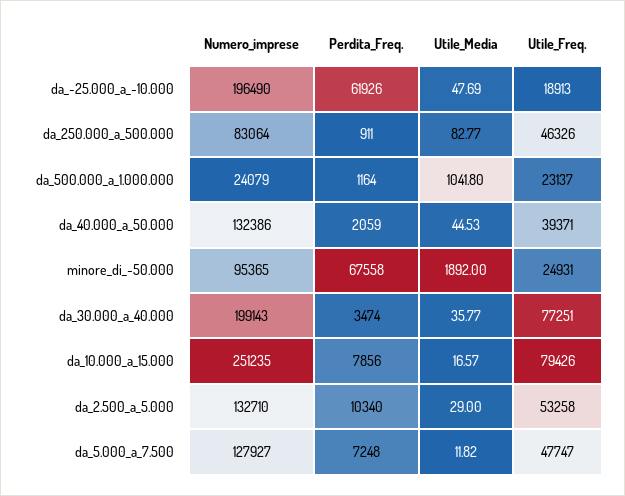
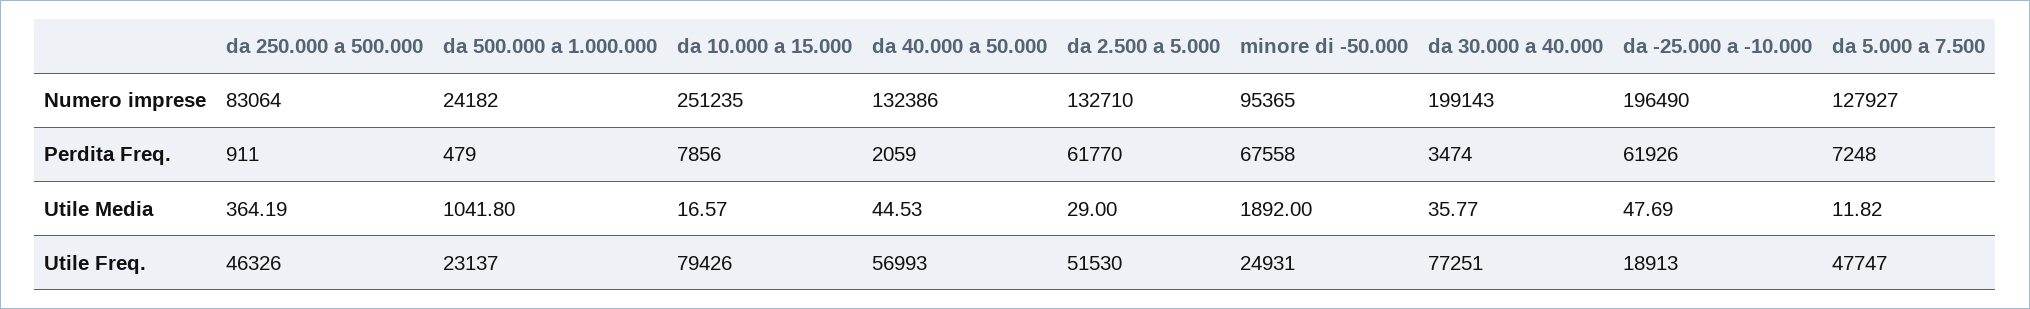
Utile_Media, da_250.000_a_500.000: 82.77 -> 364.19
Numero_imprese, da_500.000_a_1.000.000: 24079 -> 24182
Perdita_Freq., da_500.000_a_1.000.000: 1164 -> 479
Utile_Freq., da_40.000_a_50.000: 39371 -> 56993
Perdita_Freq., da_2.500_a_5.000: 10340 -> 61770
Utile_Freq., da_2.500_a_5.000: 53258 -> 51530

